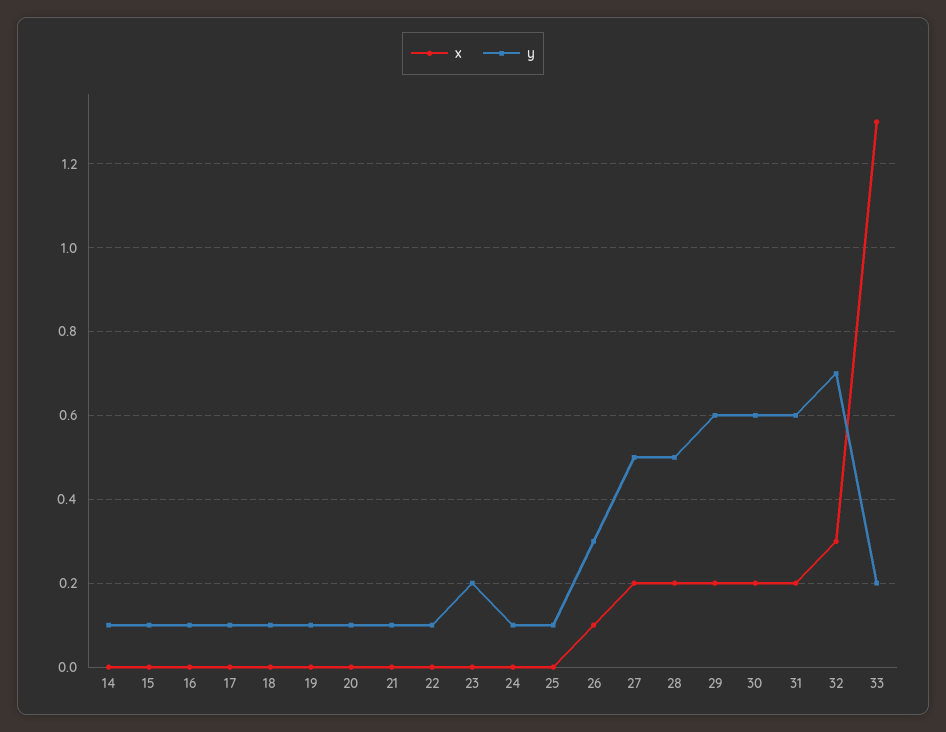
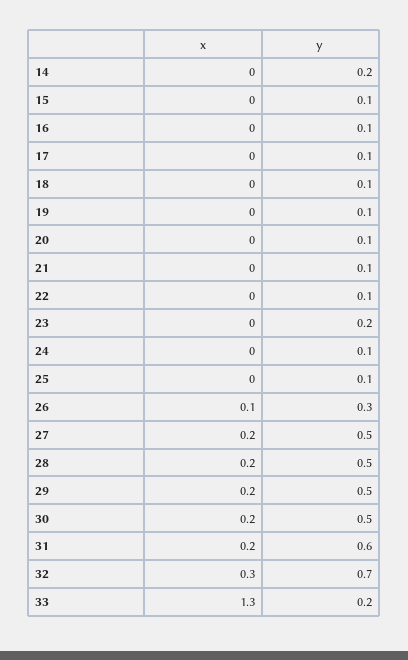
y, 14: 0.1 -> 0.2
y, 29: 0.6 -> 0.5
y, 30: 0.6 -> 0.5

